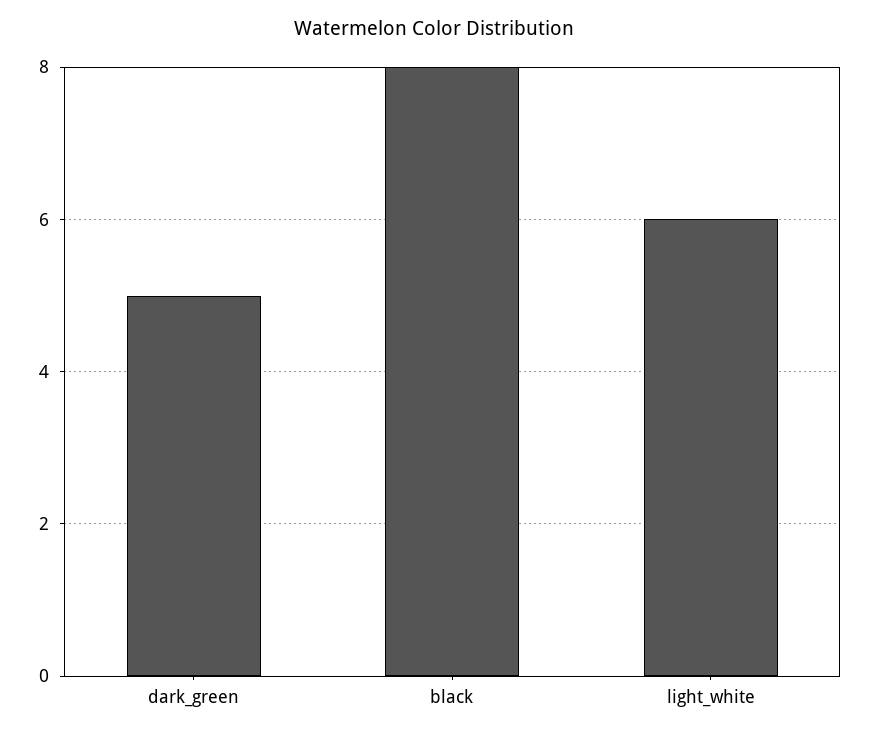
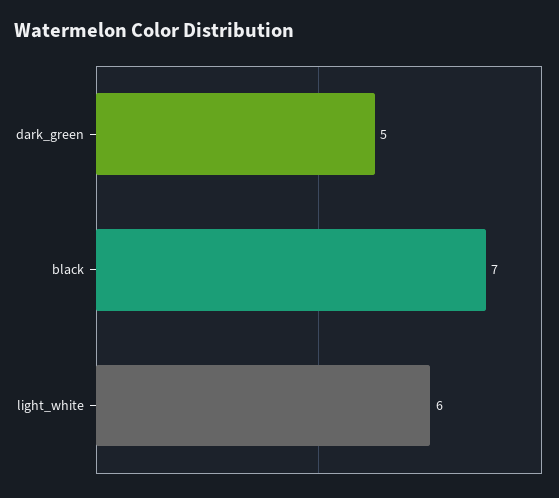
black: 8 -> 7

